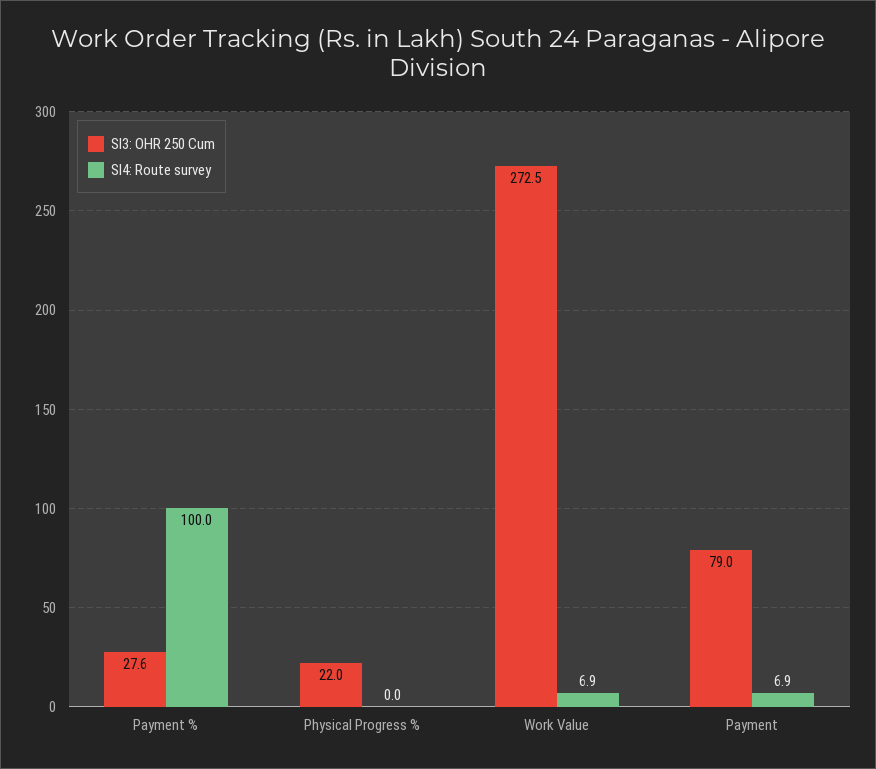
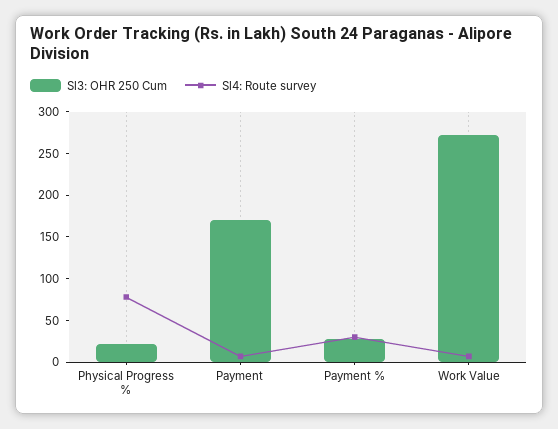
Sl4: Route survey, Payment %: 100 -> 30
Sl4: Route survey, Physical Progress %: 0 -> 80
Sl3: OHR 250 Cum, Payment: 79 -> 170

